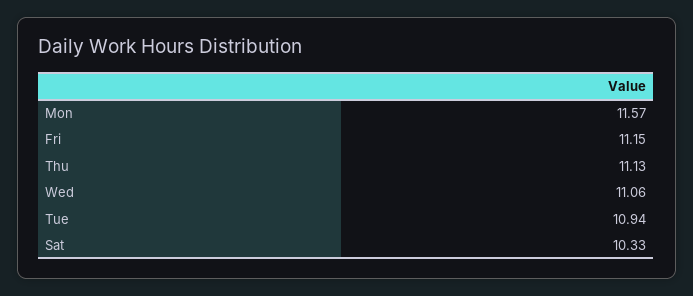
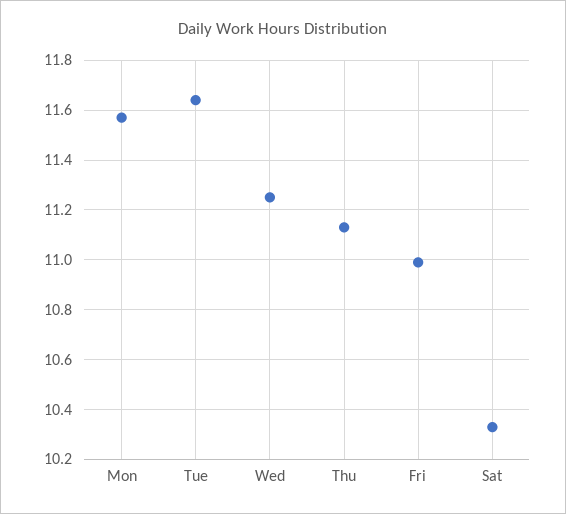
Fri: 11.15 -> 11
Wed: 11.06 -> 11.25
Tue: 10.94 -> 11.65

